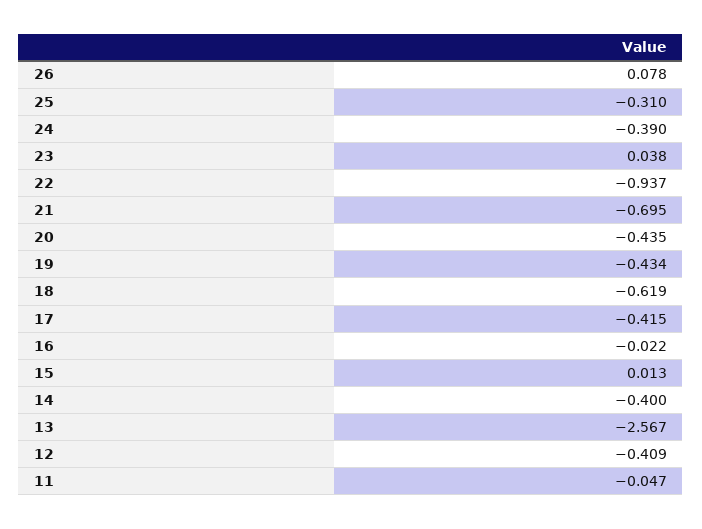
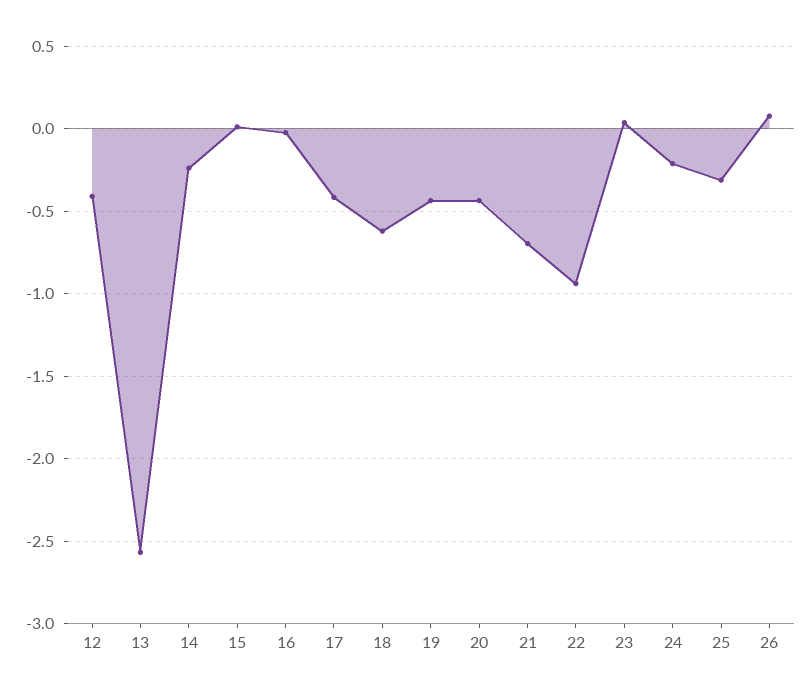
24: -0.39 -> -0.2
14: -0.4 -> -0.25
11: -0.047 -> none

